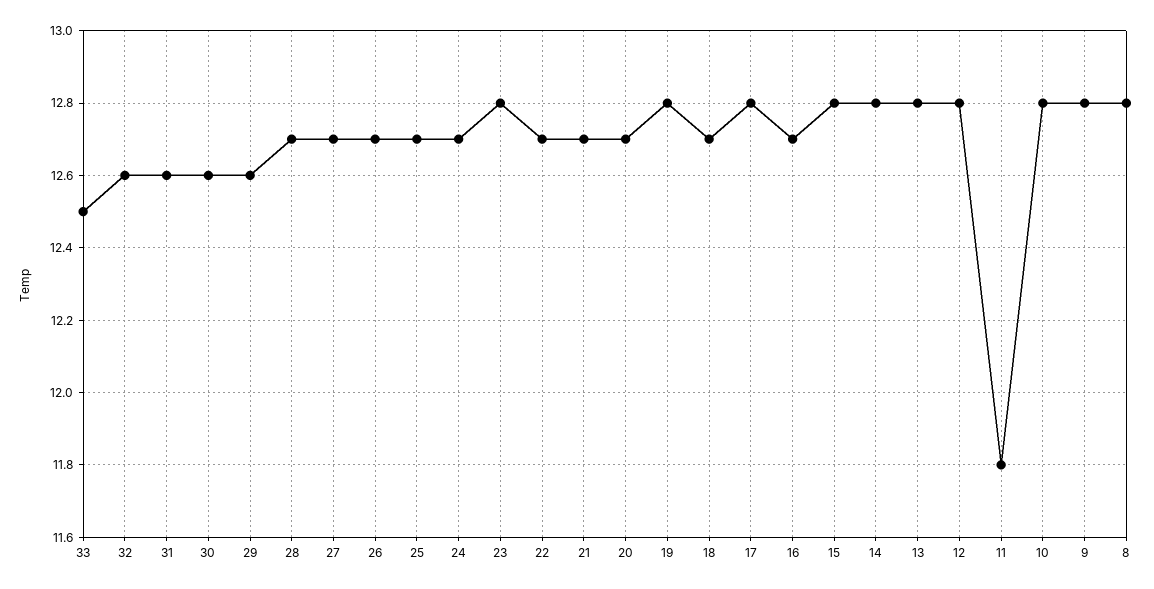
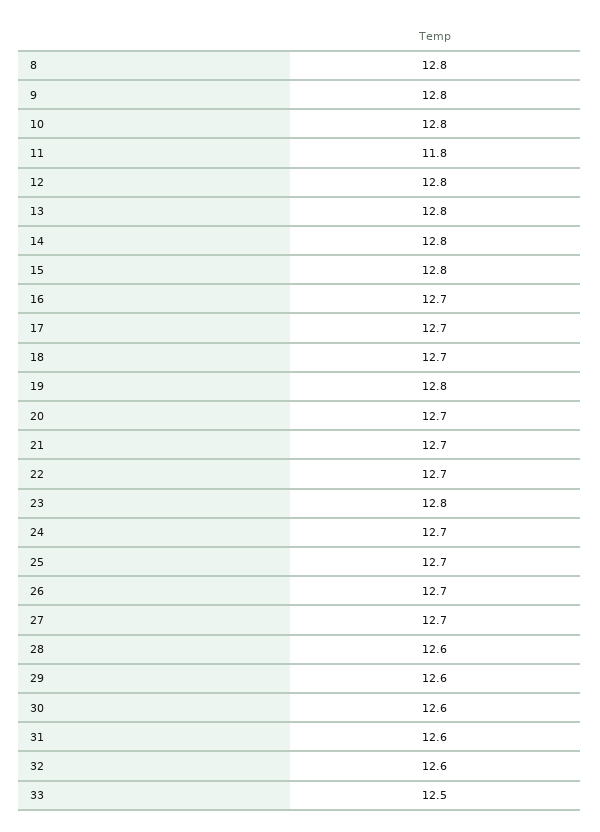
28: 12.7 -> 12.6
17: 12.8 -> 12.7

